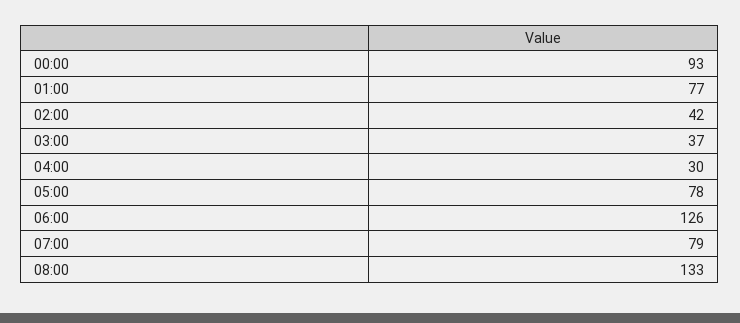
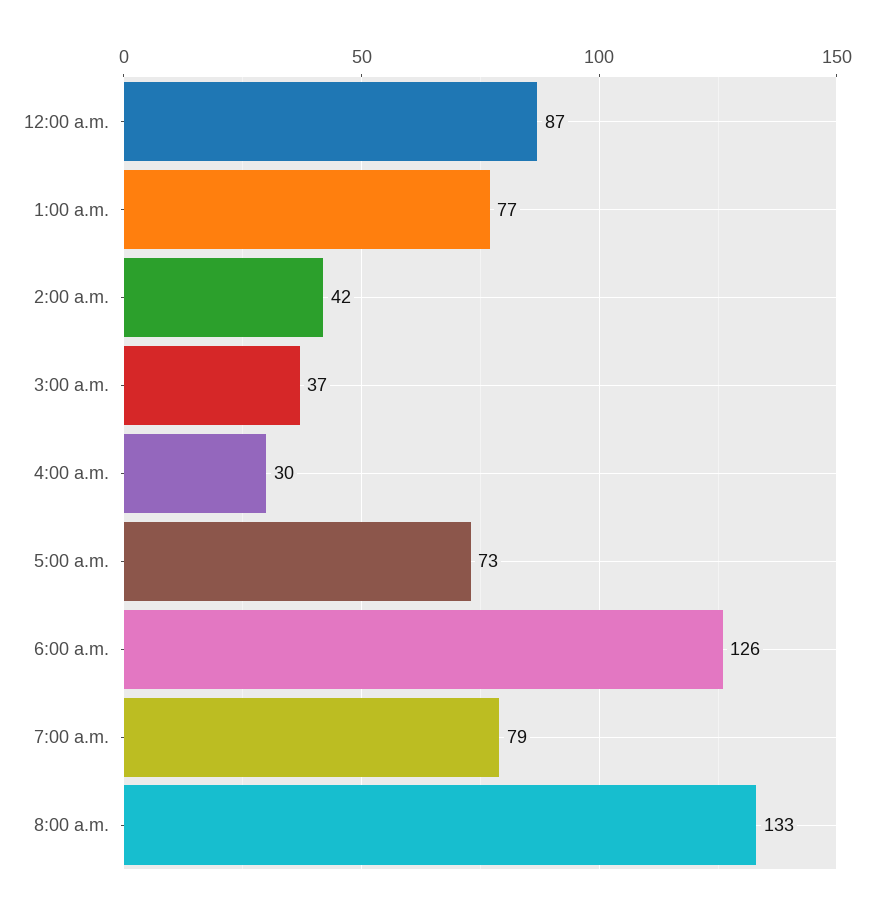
00:00: 93 -> 87
05:00: 78 -> 73

